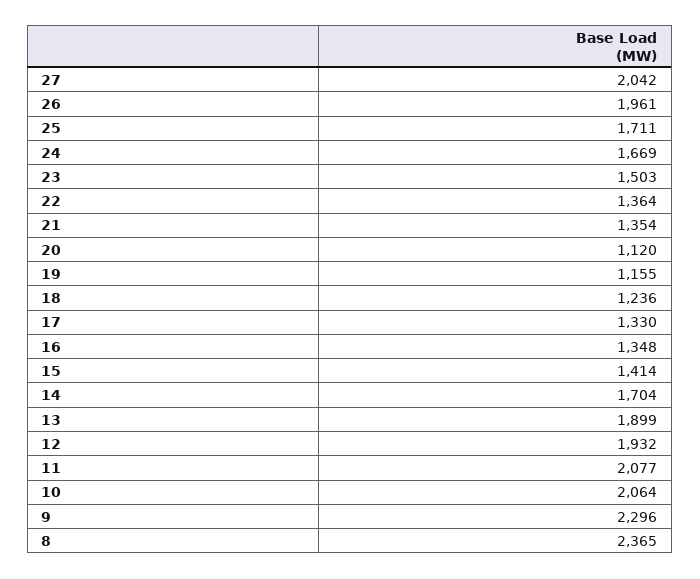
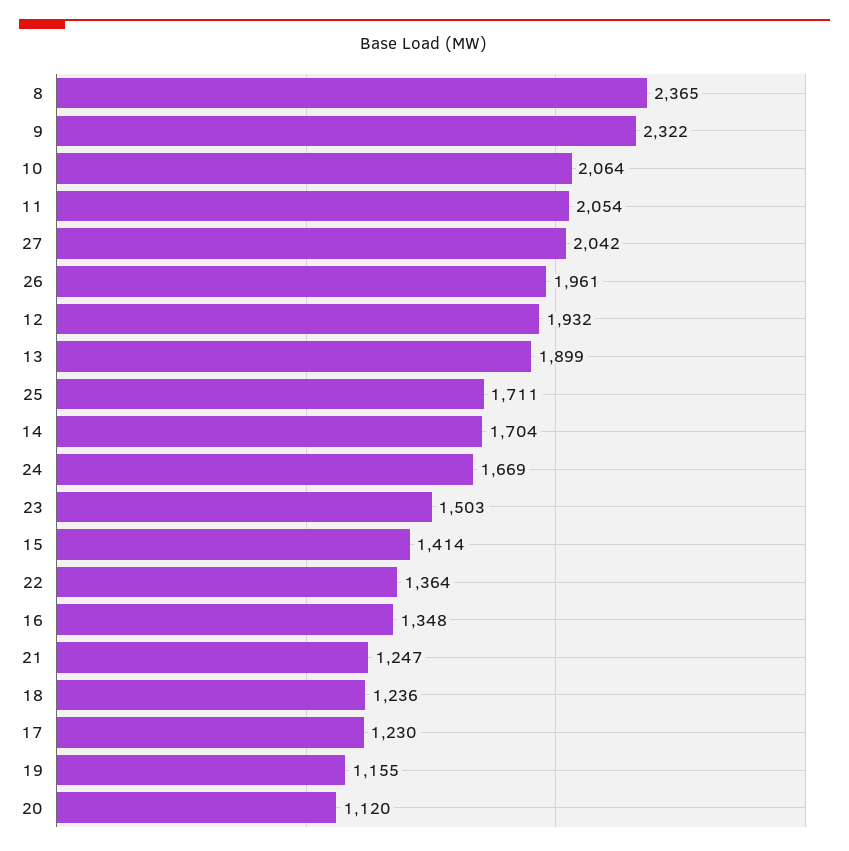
21: 1354 -> 1247
17: 1330 -> 1230
11: 2077 -> 2054
9: 2296 -> 2322

